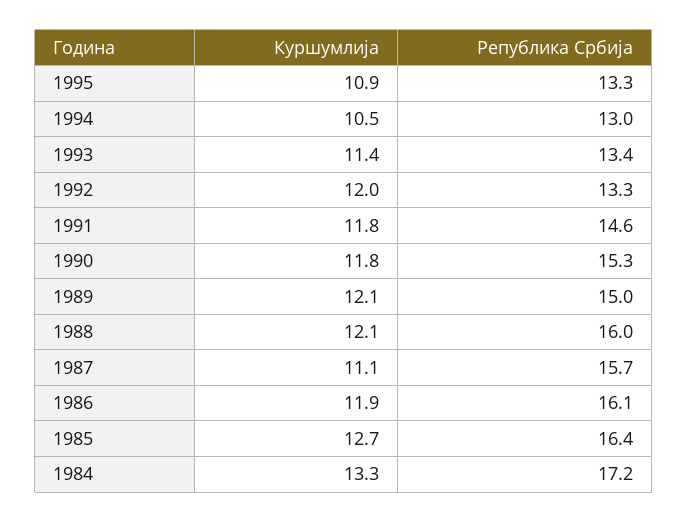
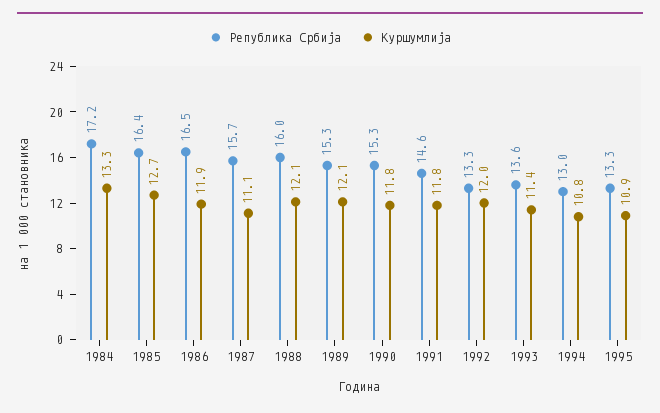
Куршумлија, 1994: 10.5 -> 10.8
Република Србија, 1993: 13.4 -> 13.6
Република Србија, 1989: 15 -> 15.3
Република Србија, 1986: 16.1 -> 16.5

